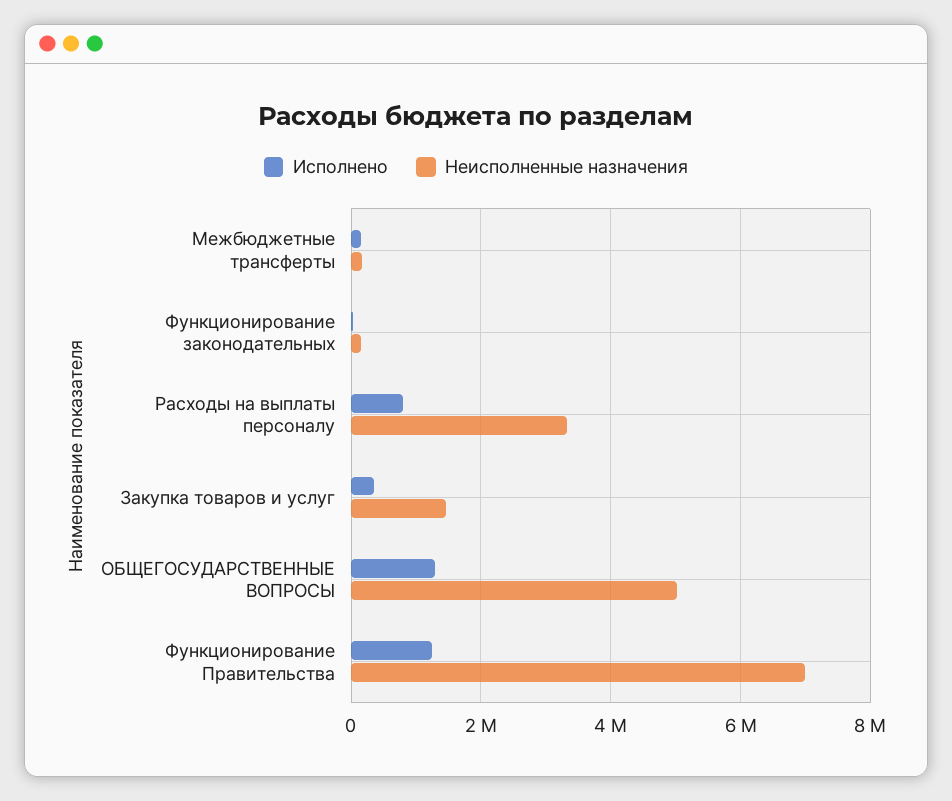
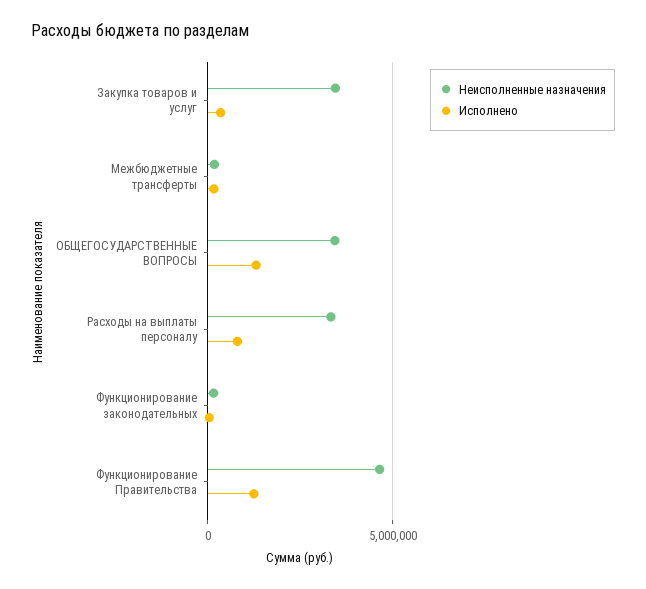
Неисполненные назначения, Закупка товаров и услуг: 1400000 -> 3500000
Неисполненные назначения, ОБЩЕГОСУДАРСТВЕННЫЕ ВОПРОСЫ: 5000000 -> 3500000
Неисполненные назначения, Функционирование Правительства: 7000000 -> 4500000

